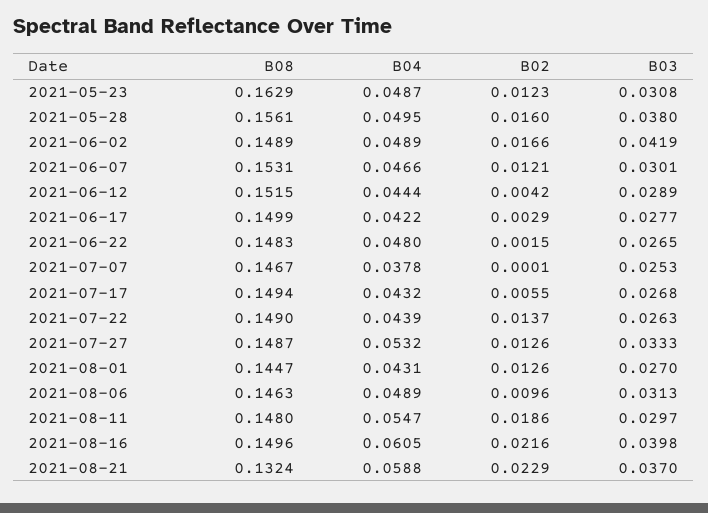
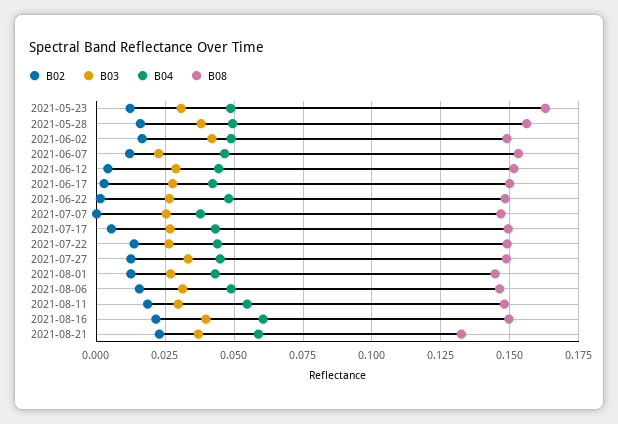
B03, 2021-06-07: 0.0301 -> 0.0225
B04, 2021-07-27: 0.0532 -> 0.045
B02, 2021-08-06: 0.0096 -> 0.015

